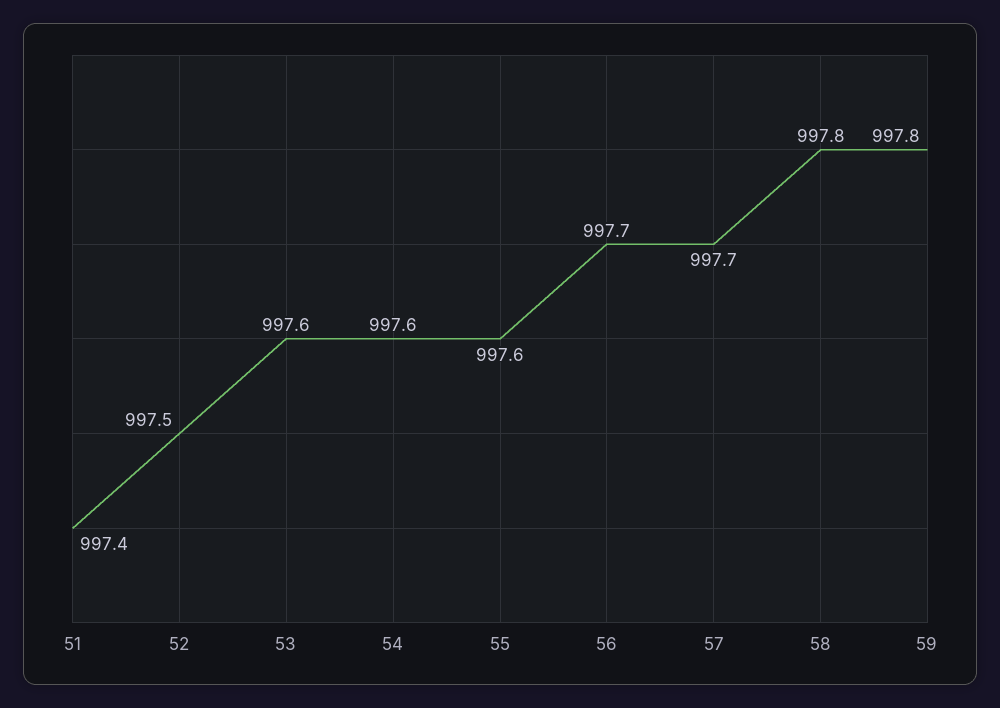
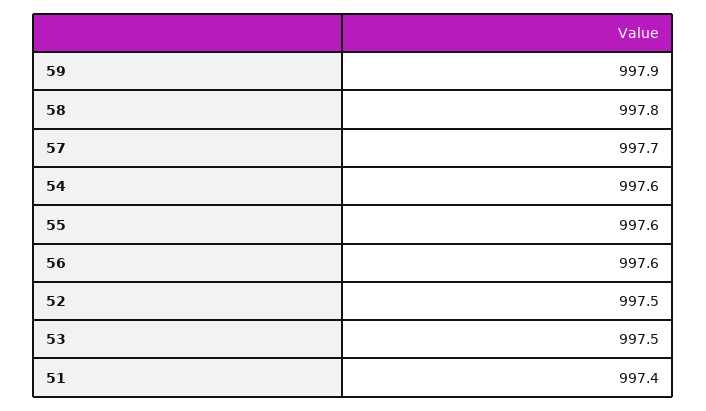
53: 997.6 -> 997.5
56: 997.7 -> 997.6
59: 997.8 -> 997.9

